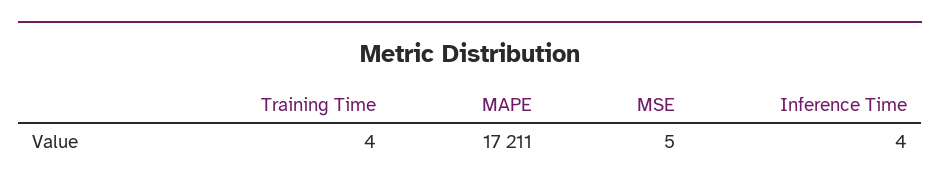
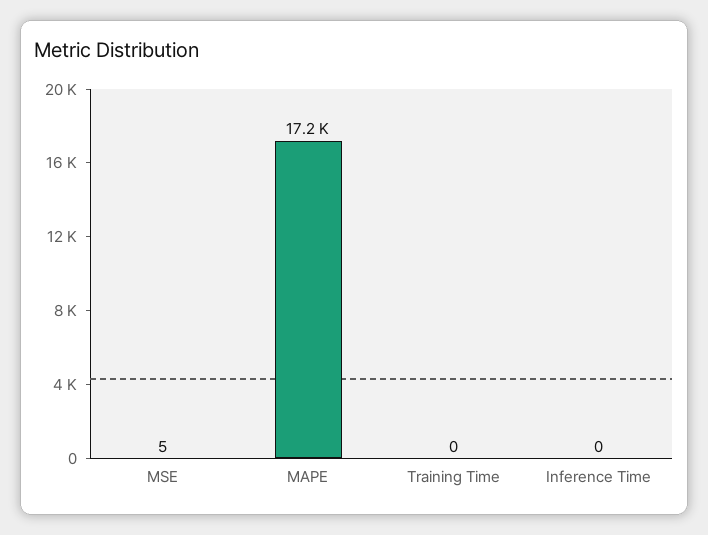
Training Time: 4 -> 0
Inference Time: 4 -> 0

